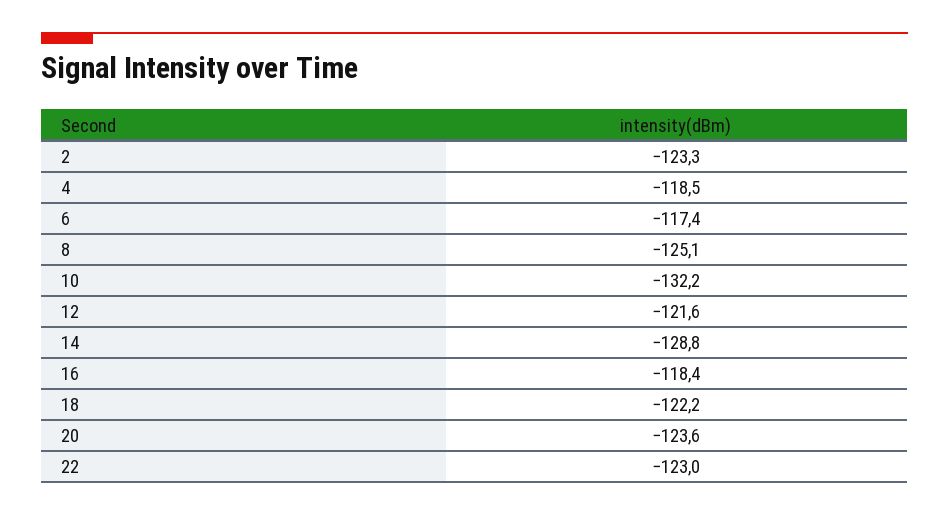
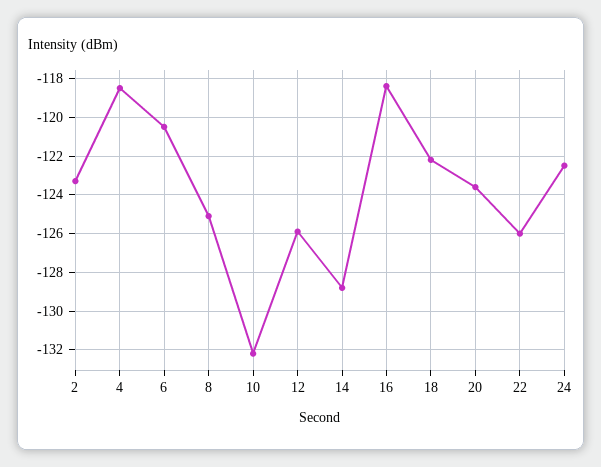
6: -117.4 -> -120.5
12: -121.6 -> -126
22: -123 -> -126
24: none -> -122.5

